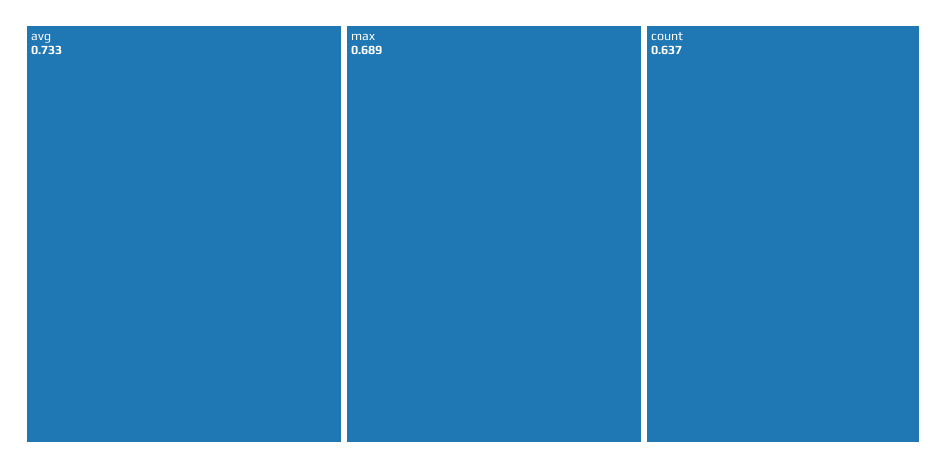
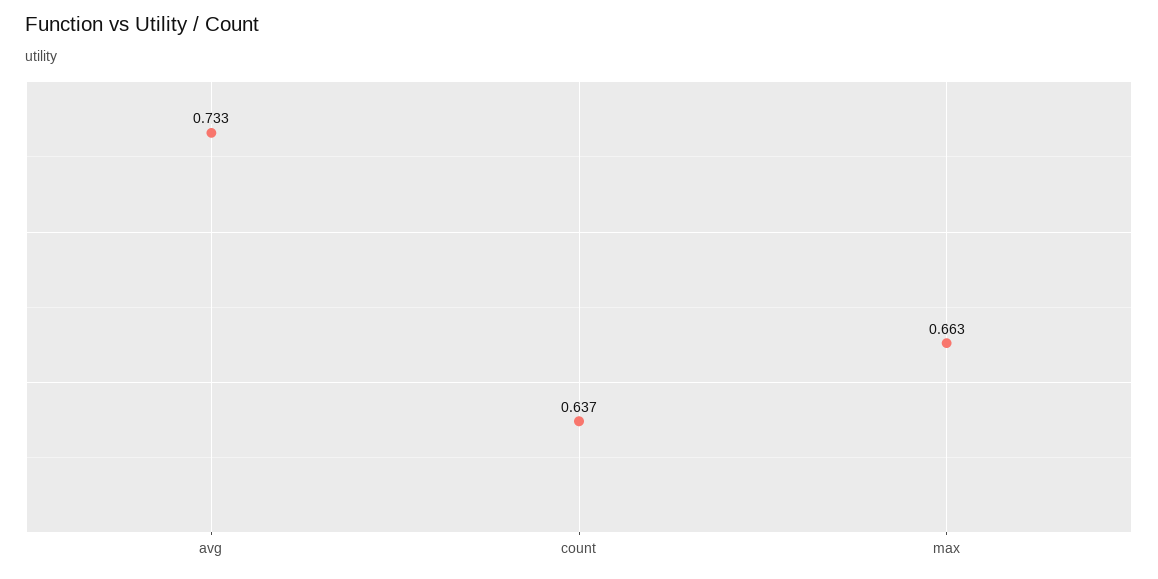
max: 0.689 -> 0.663

